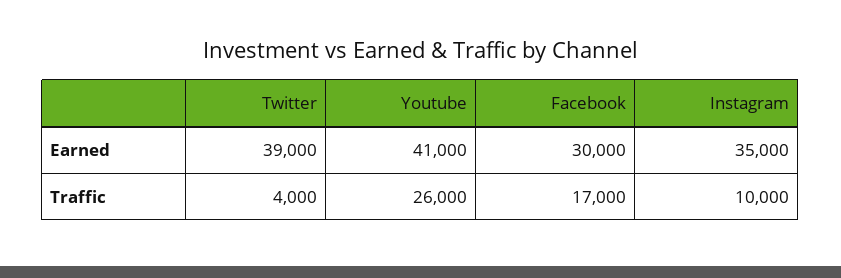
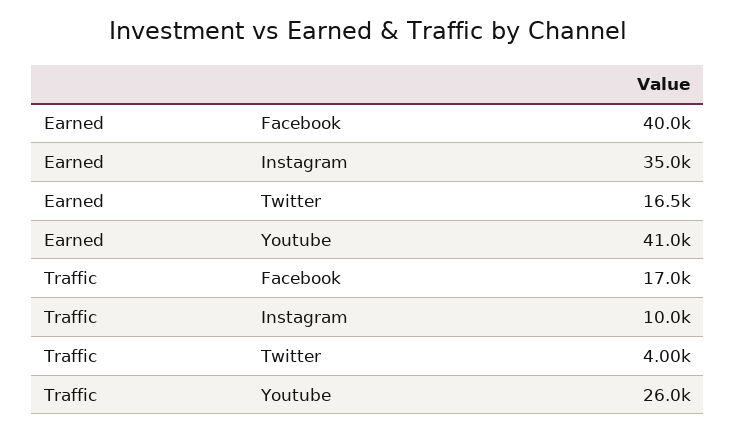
Twitter, Earned: 39000 -> 16500
Facebook, Earned: 30000 -> 40000

